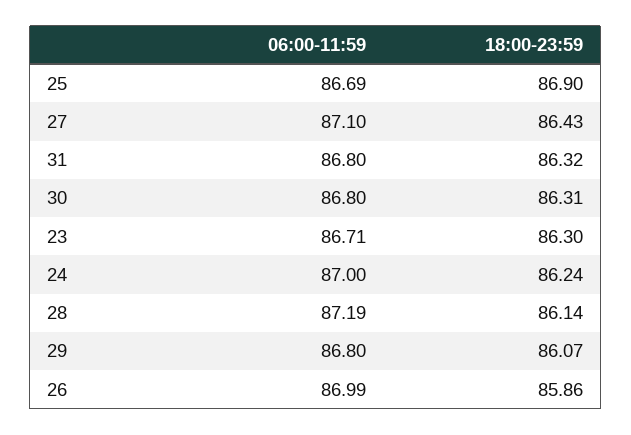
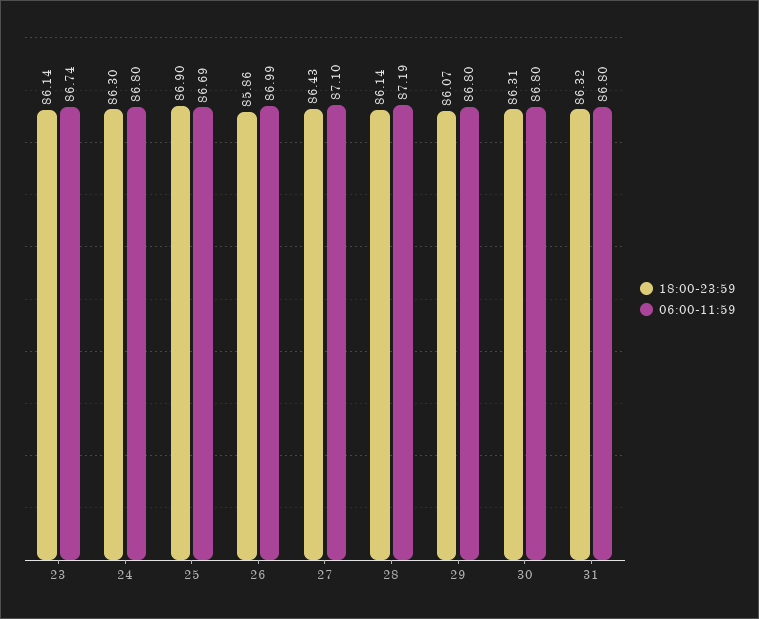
06:00-11:59, 23: 86.71 -> 86.74
18:00-23:59, 23: 86.3 -> 86.14
06:00-11:59, 24: 87 -> 86.8
18:00-23:59, 24: 86.24 -> 86.3

